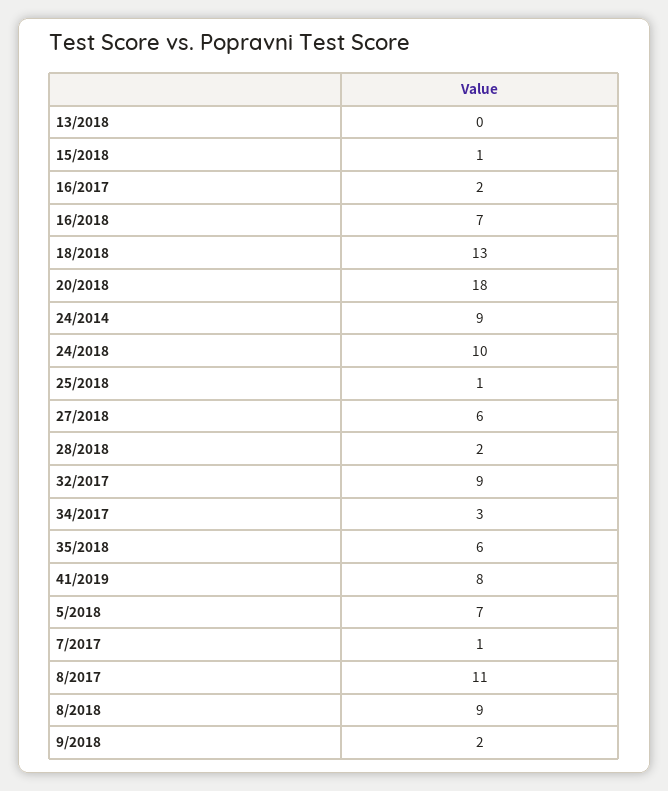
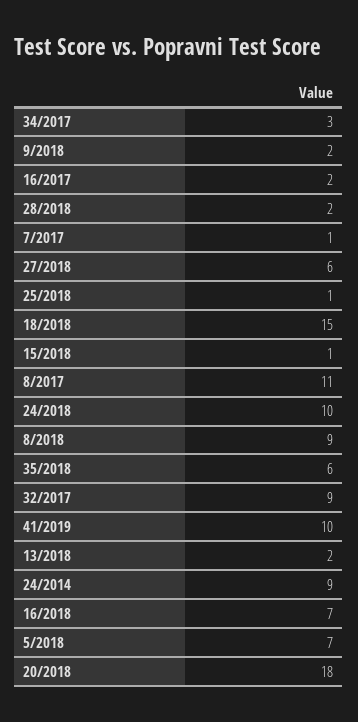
13/2018: 0 -> 2
18/2018: 13 -> 15
41/2019: 8 -> 10

